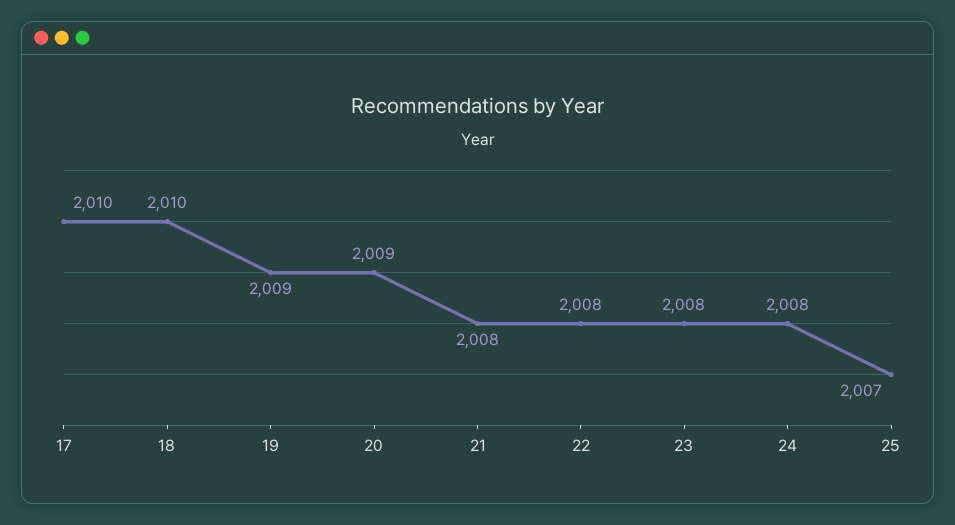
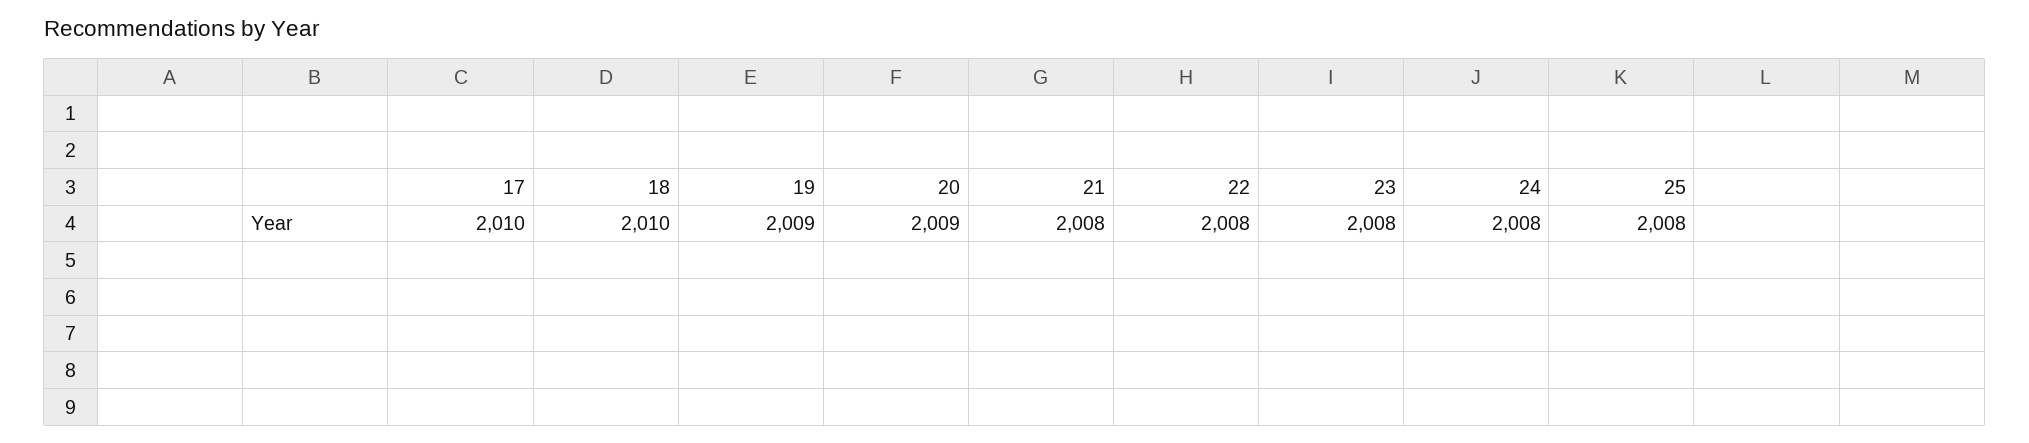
25: 2007 -> 2008

